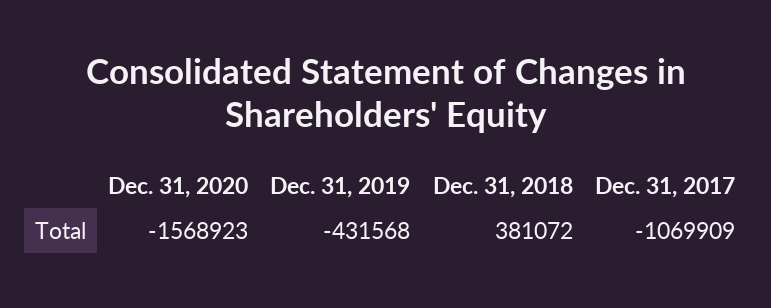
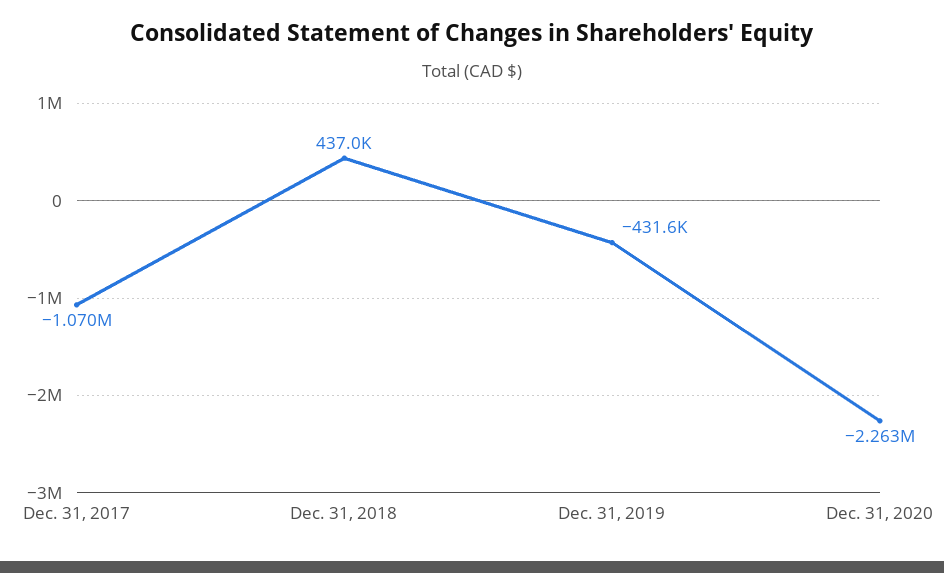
Dec. 31, 2020: -1568923 -> -2263000
Dec. 31, 2018: 381072 -> 437000

